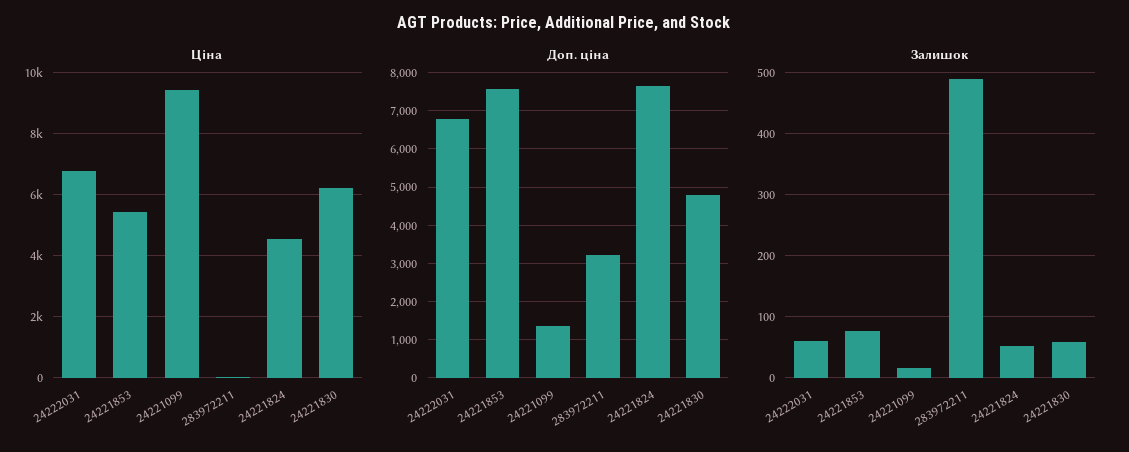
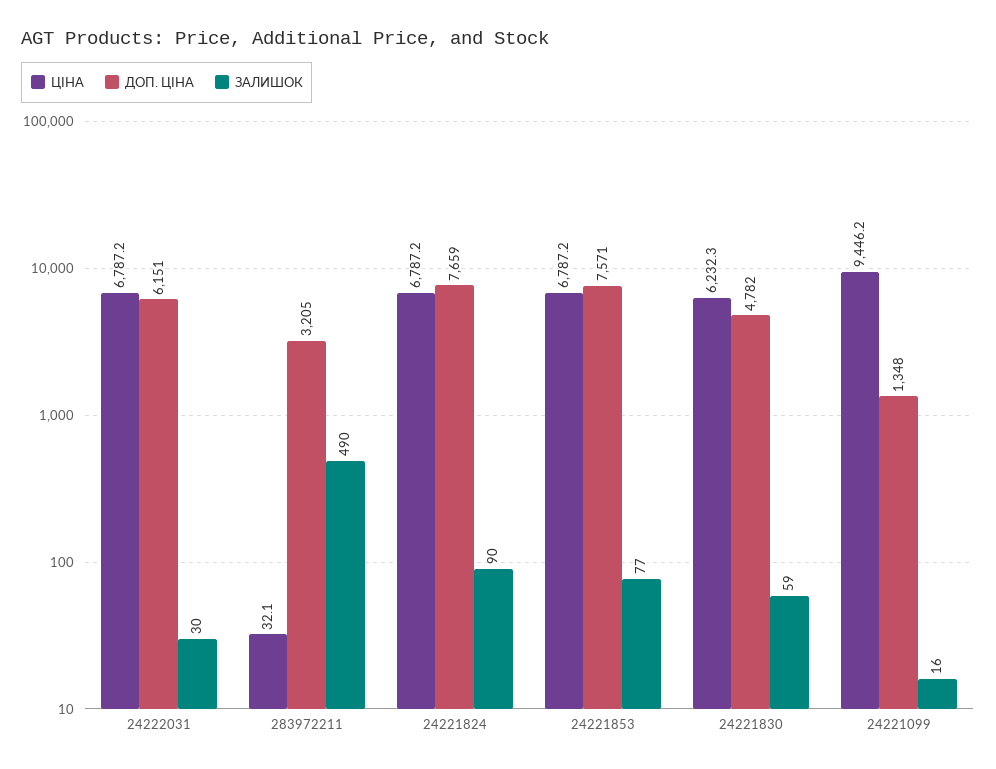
Ціна, 24221853: 5400 -> 6787.2
Ціна, 24221824: 4600 -> 6787.2
Доп. ціна, 24222031: 6800 -> 6151
Залишок, 24222031: 60 -> 30
Залишок, 24221824: 50 -> 90

